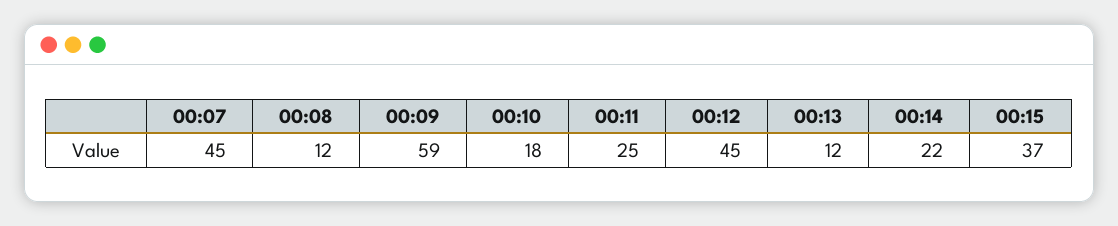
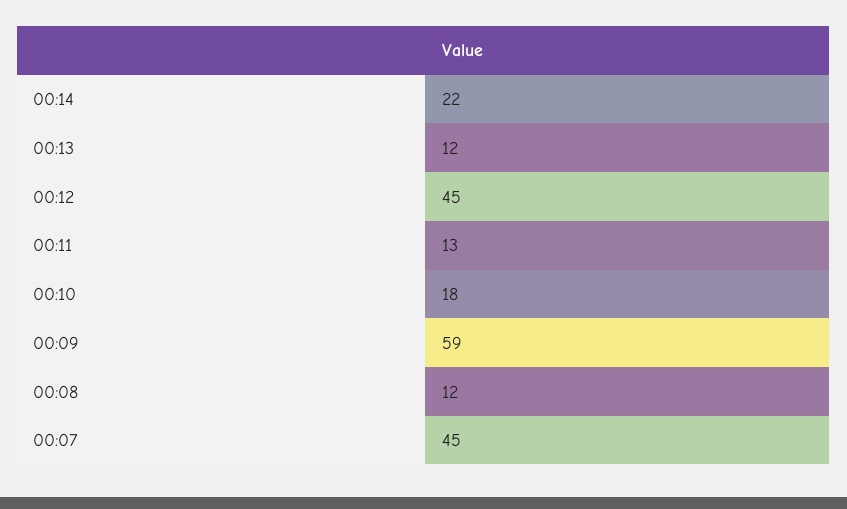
00:11: 25 -> 13
00:15: 37 -> none

